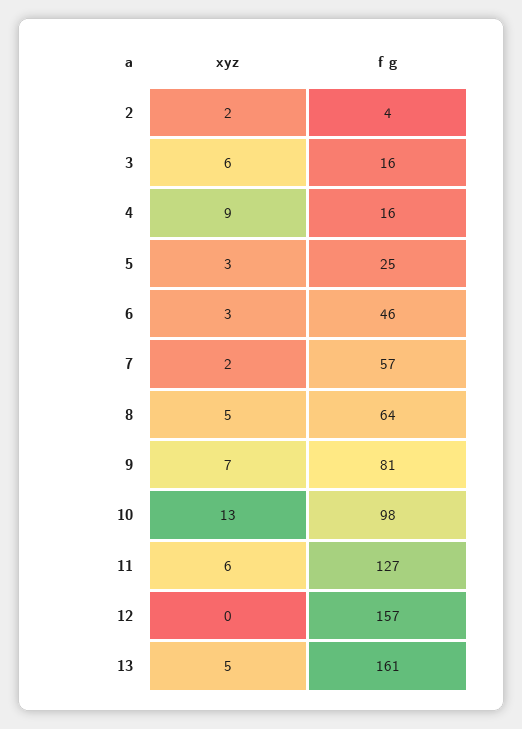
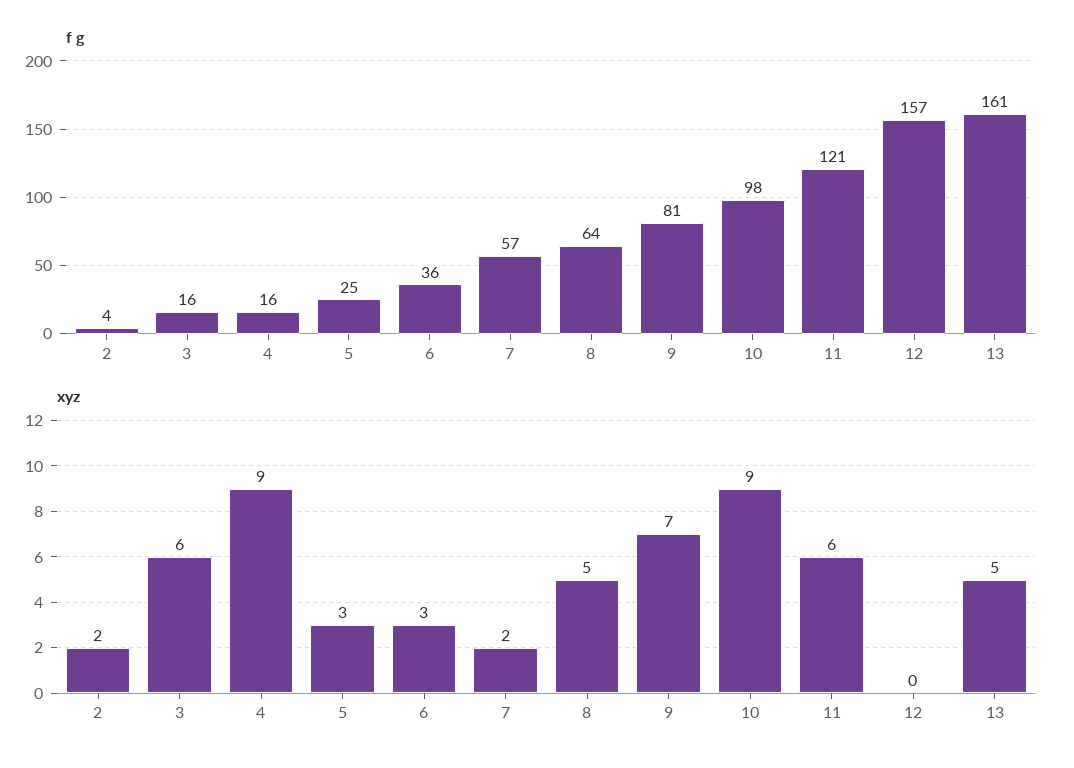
f g, 6: 46 -> 36
xyz, 10: 13 -> 9
f g, 11: 127 -> 121

